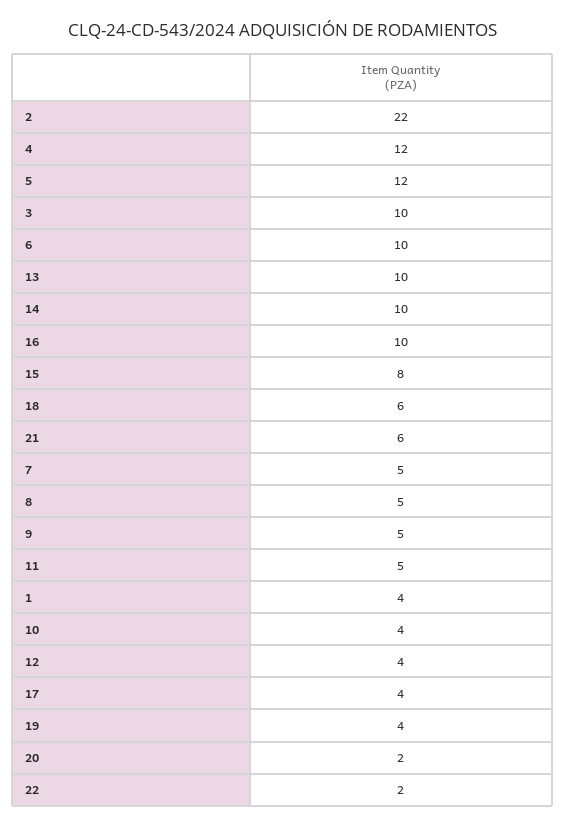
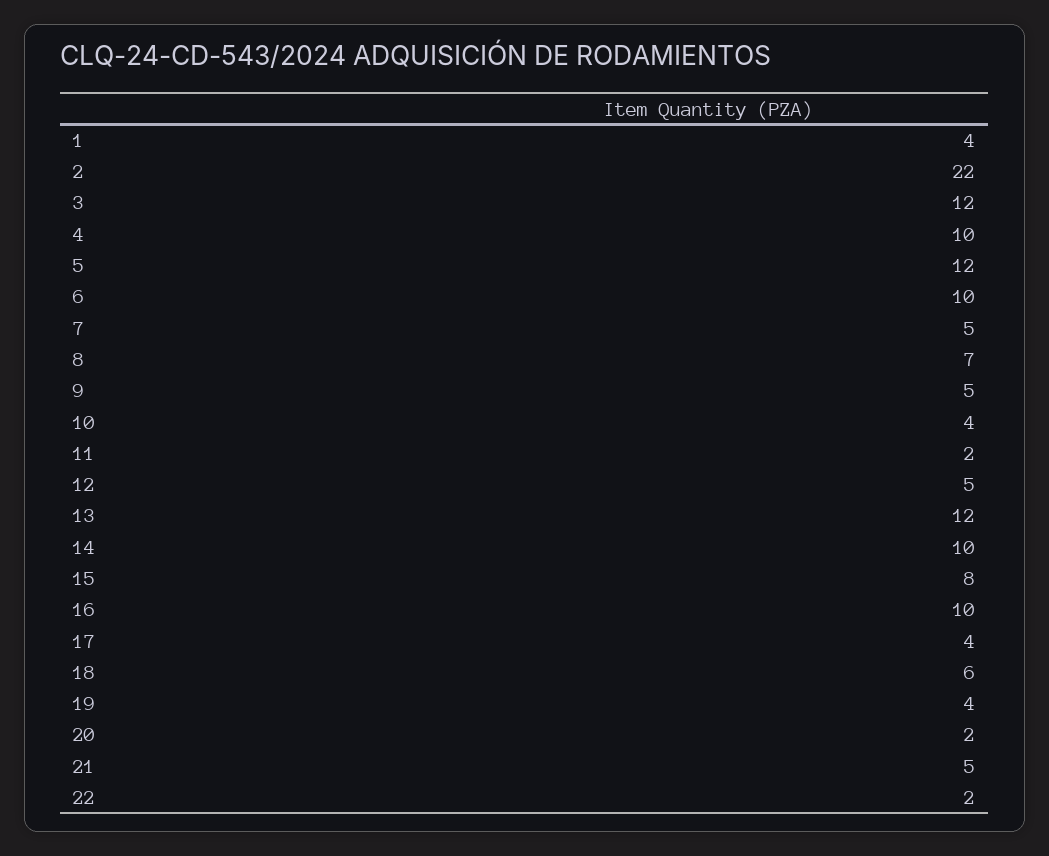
4: 12 -> 10
3: 10 -> 12
13: 10 -> 12
21: 6 -> 5
8: 5 -> 7
11: 5 -> 2
12: 4 -> 5

